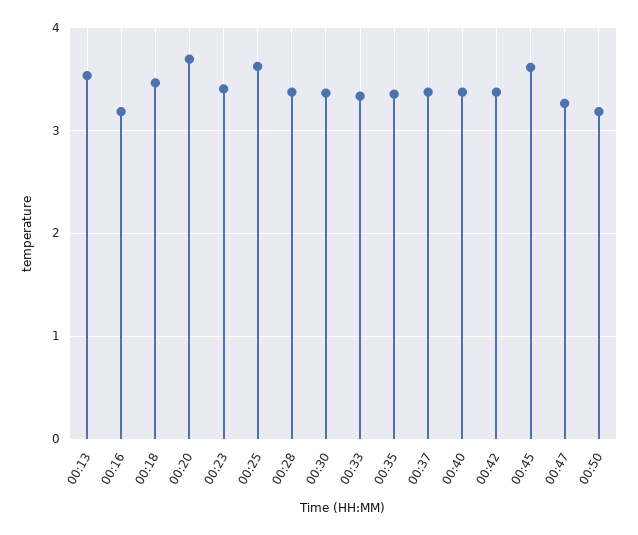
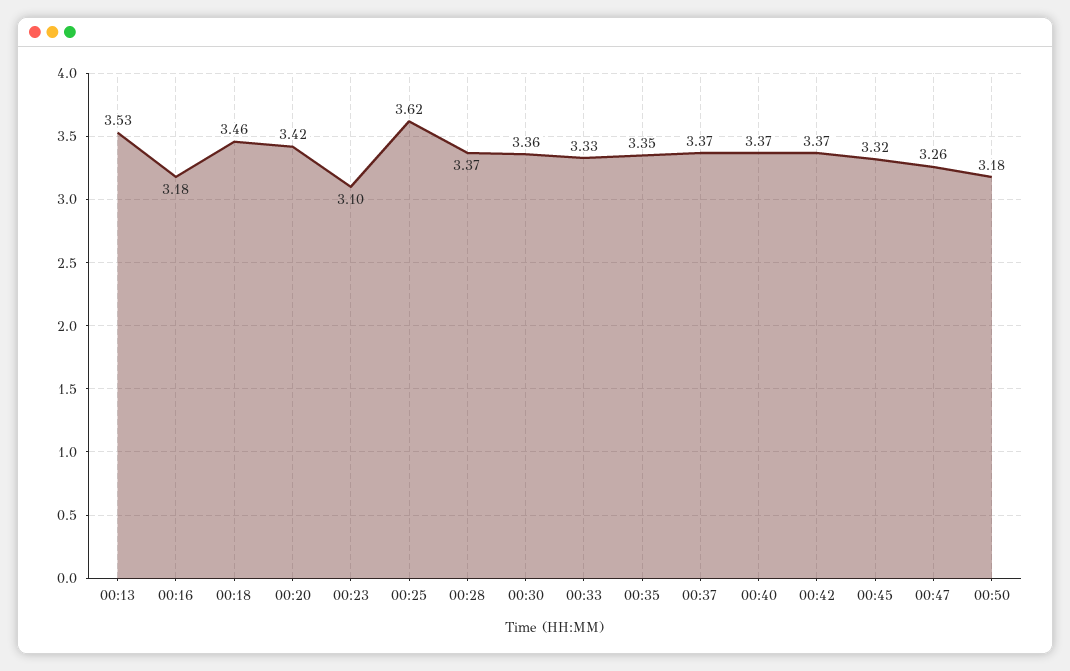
00:20: 3.7 -> 3.42
00:23: 3.4 -> 3.1
00:45: 3.6 -> 3.32

